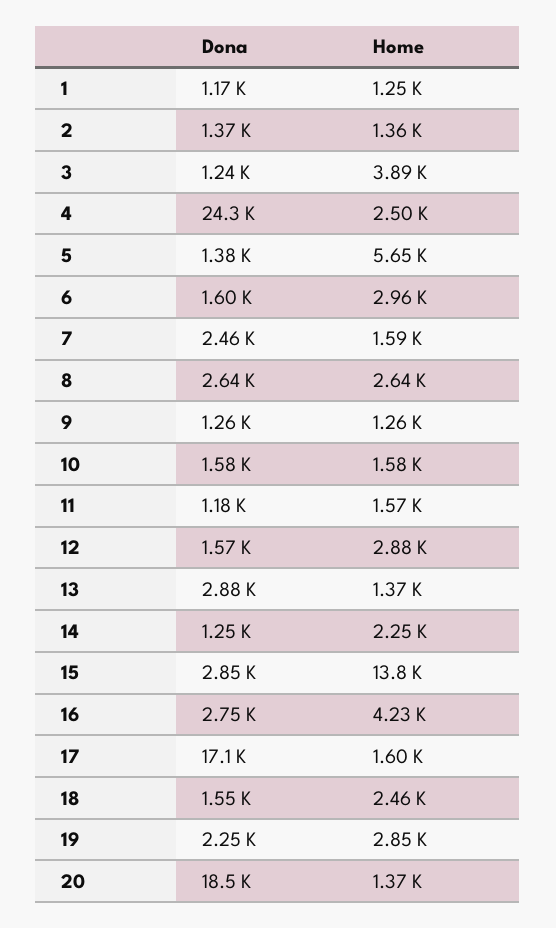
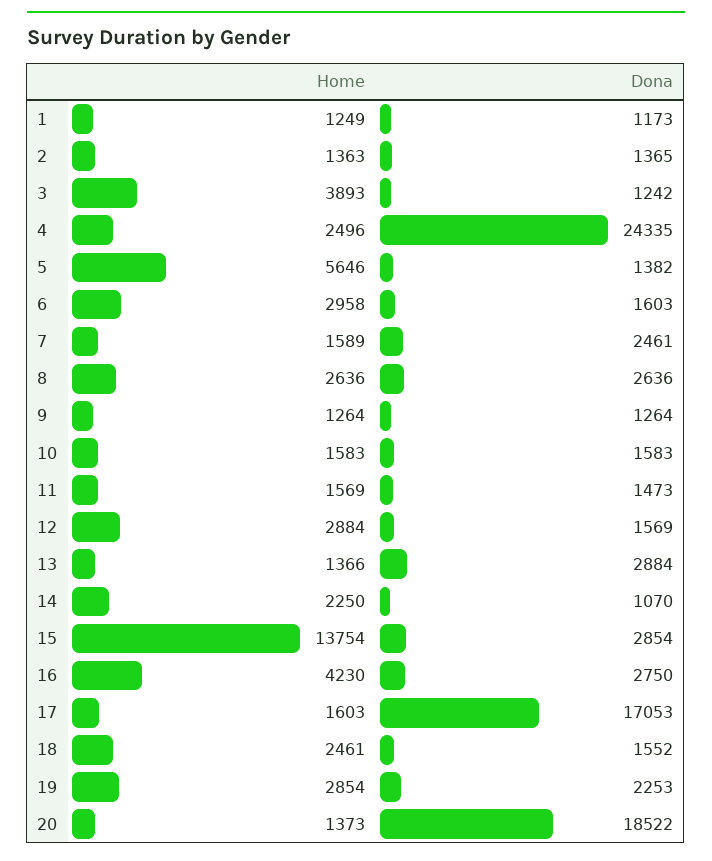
Dona, 11: 1180 -> 1473
Dona, 14: 1250 -> 1070

